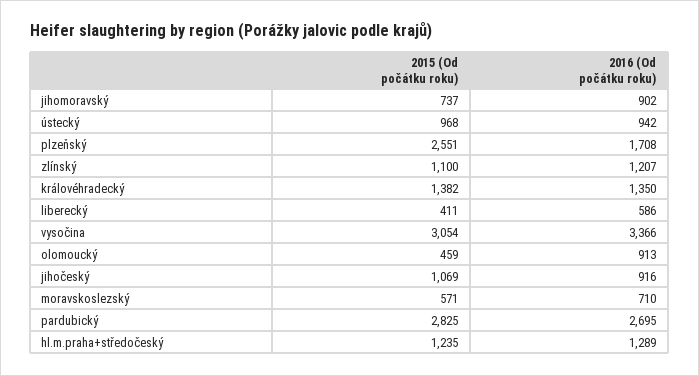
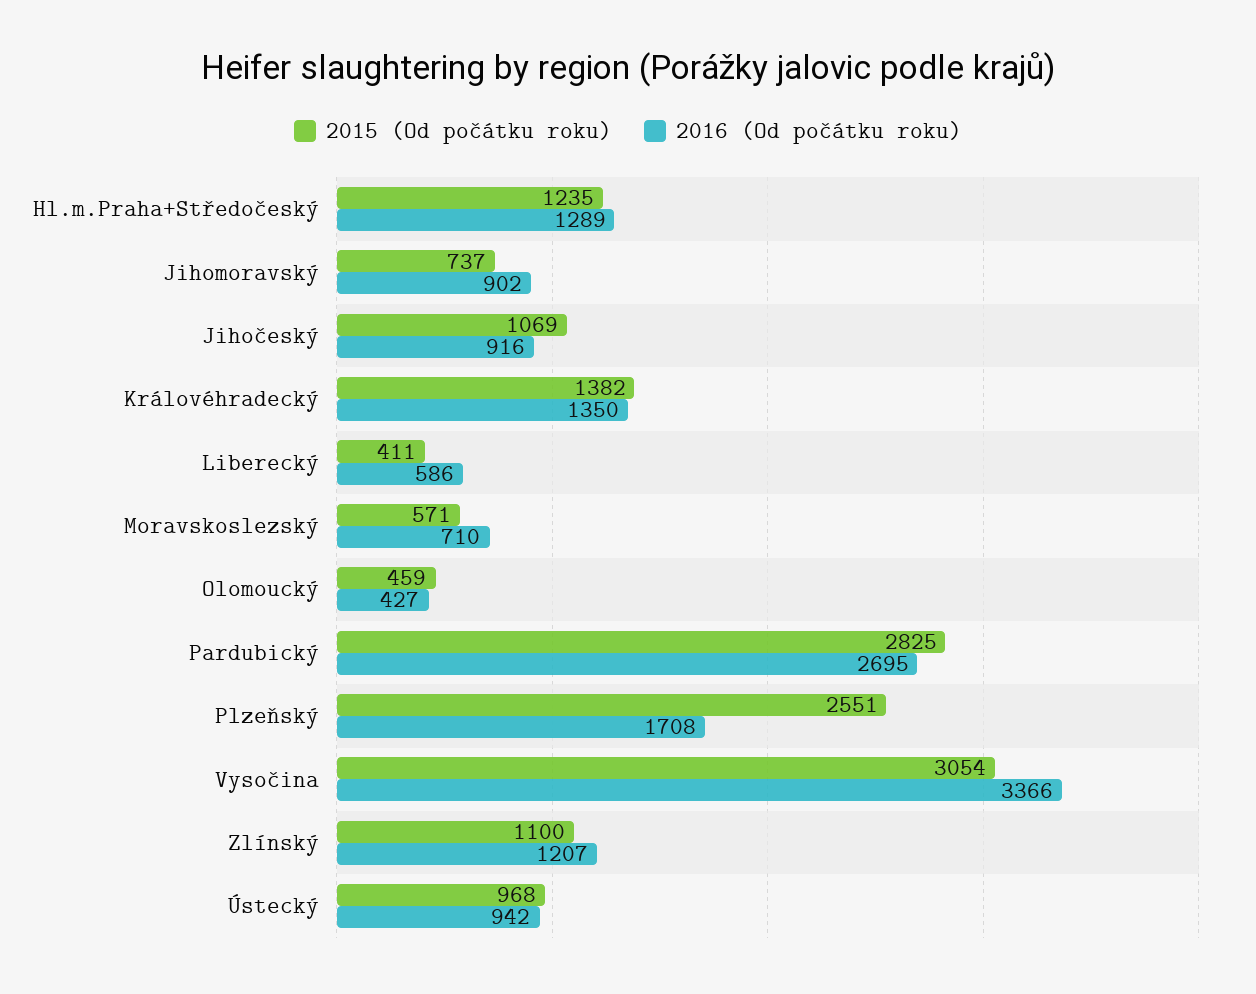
2016 (Od počátku roku), olomoucký: 913 -> 427

